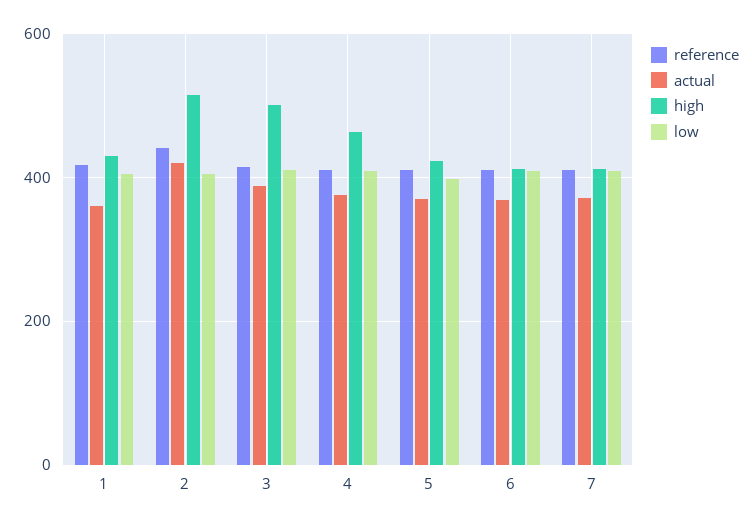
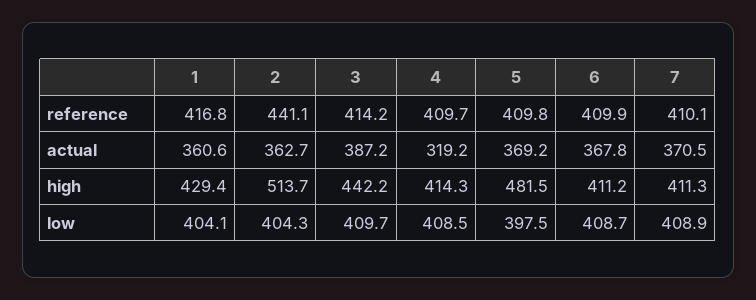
actual, 2: 420 -> 362.7
high, 3: 500 -> 442.2
actual, 4: 380 -> 319.2
high, 4: 460 -> 414.3
high, 5: 420 -> 481.5

